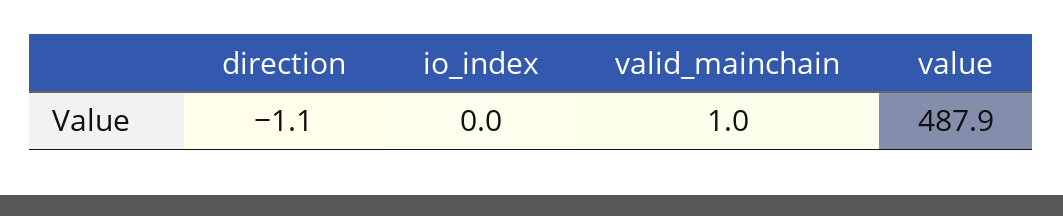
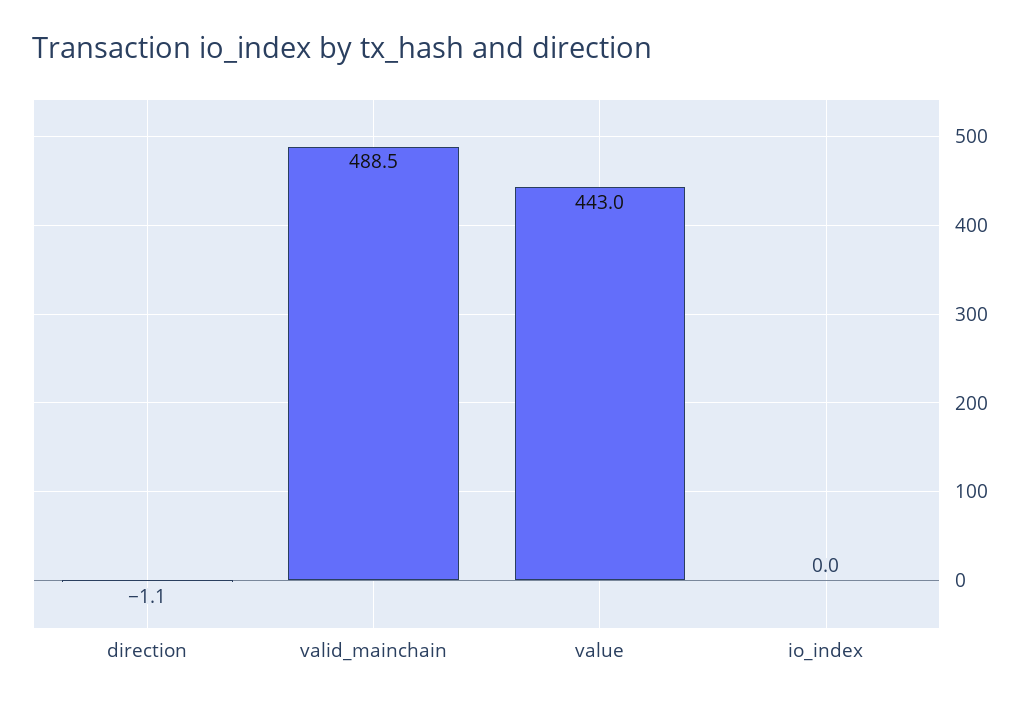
valid_mainchain: 1 -> 488.5
value: 487.9 -> 443

